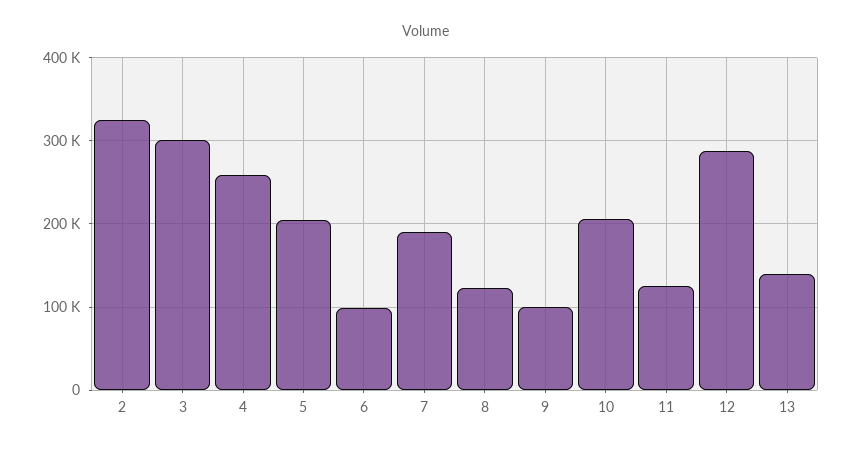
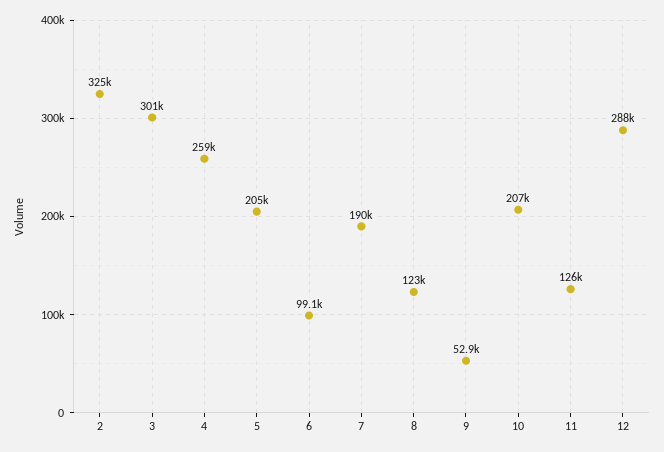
9: 100000 -> 52900
13: 140000 -> none

